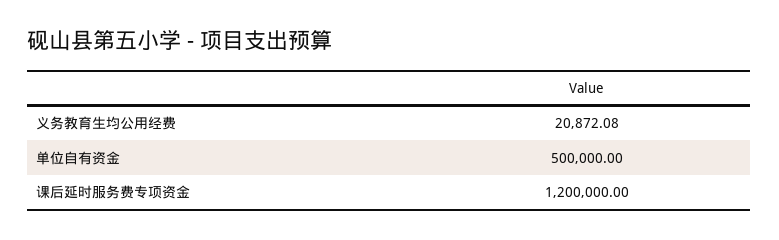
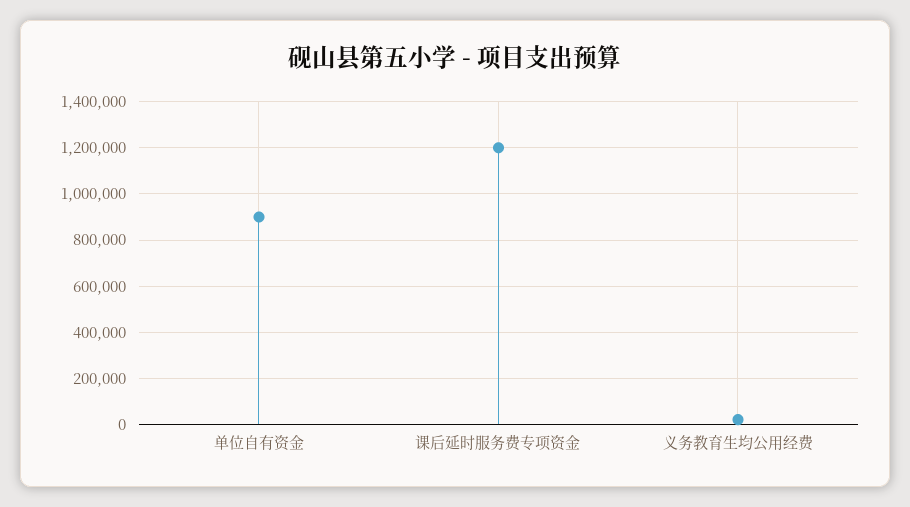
单位自有资金: 500000 -> 900000

